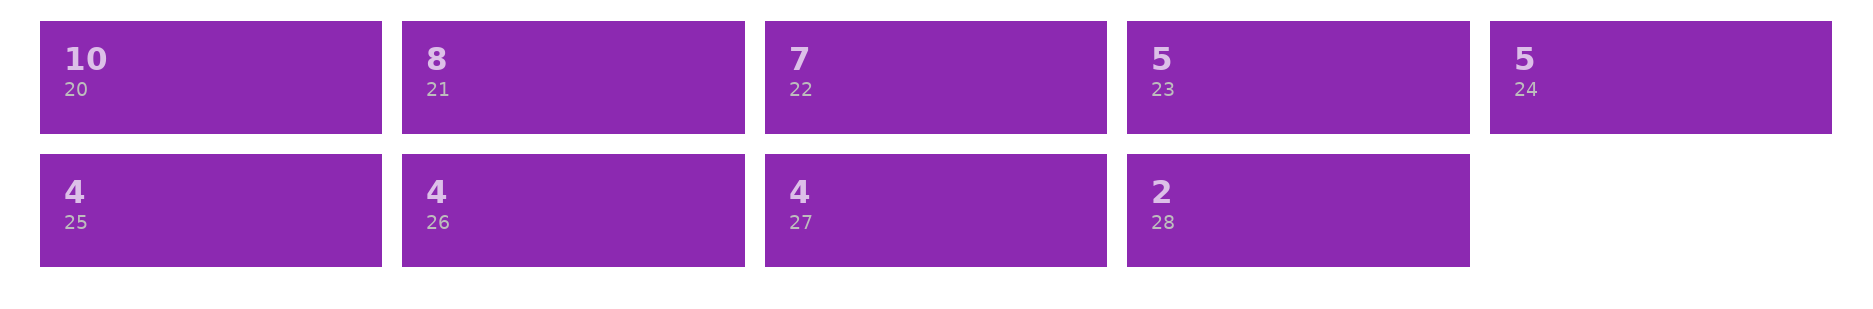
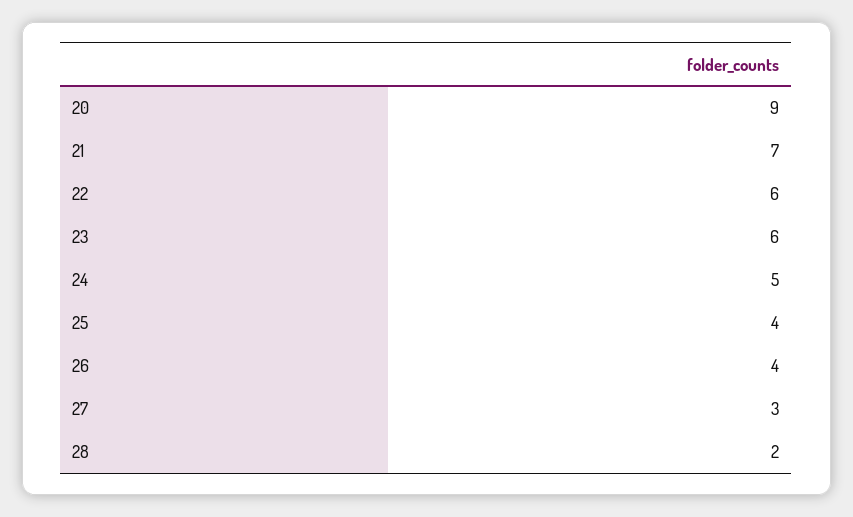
20: 10 -> 9
21: 8 -> 7
22: 7 -> 6
23: 5 -> 6
27: 4 -> 3

